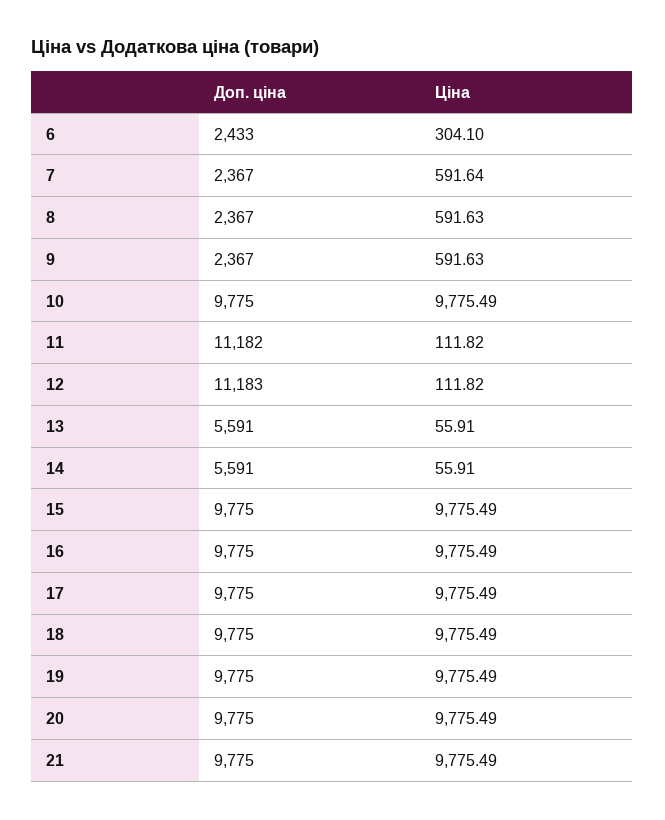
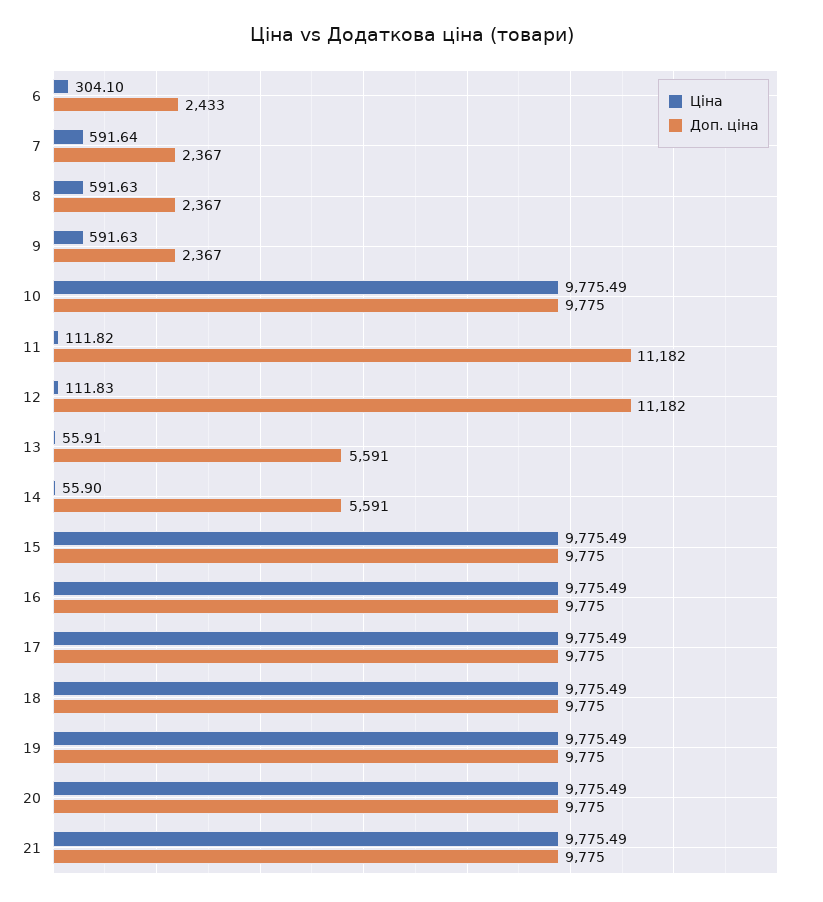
Доп. ціна, 12: 11183 -> 11182
Ціна, 12: 111.82 -> 111.83
Ціна, 14: 55.91 -> 55.9

